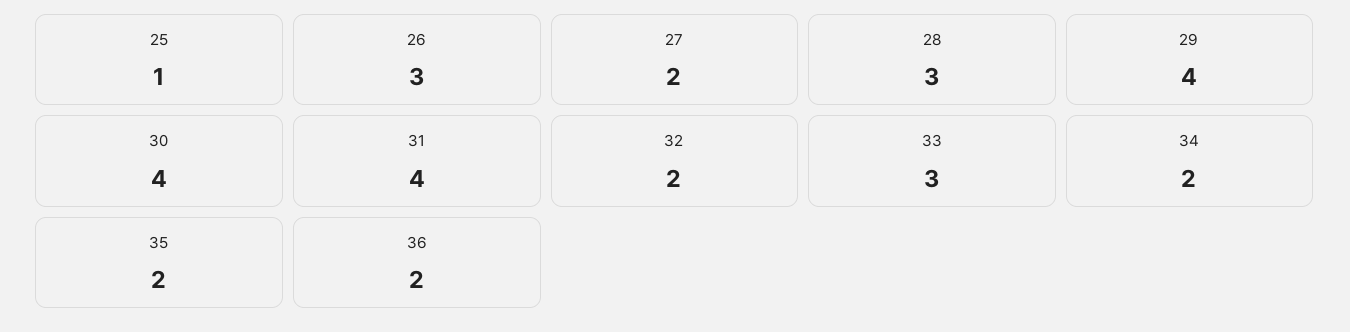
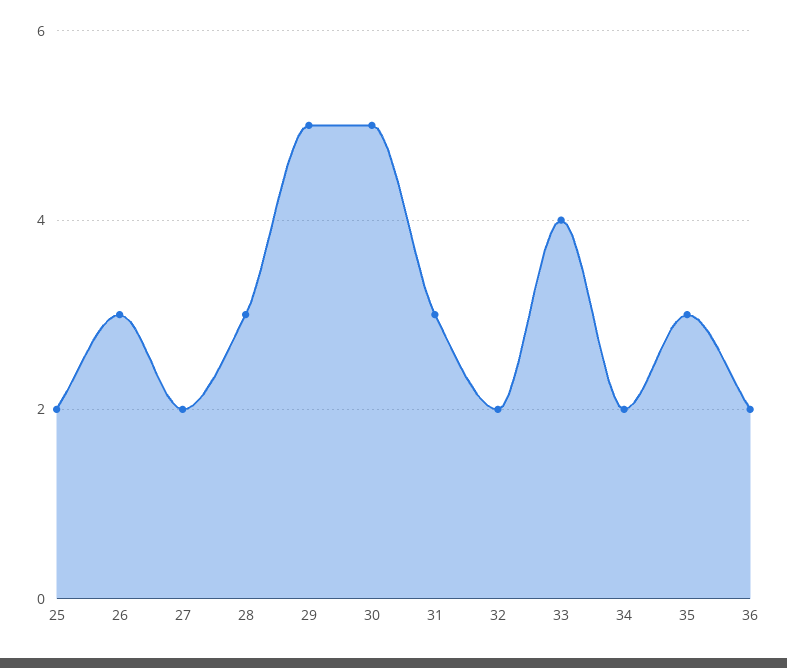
25: 1 -> 2
29: 4 -> 5
30: 4 -> 5
31: 4 -> 3
33: 3 -> 4
35: 2 -> 3

